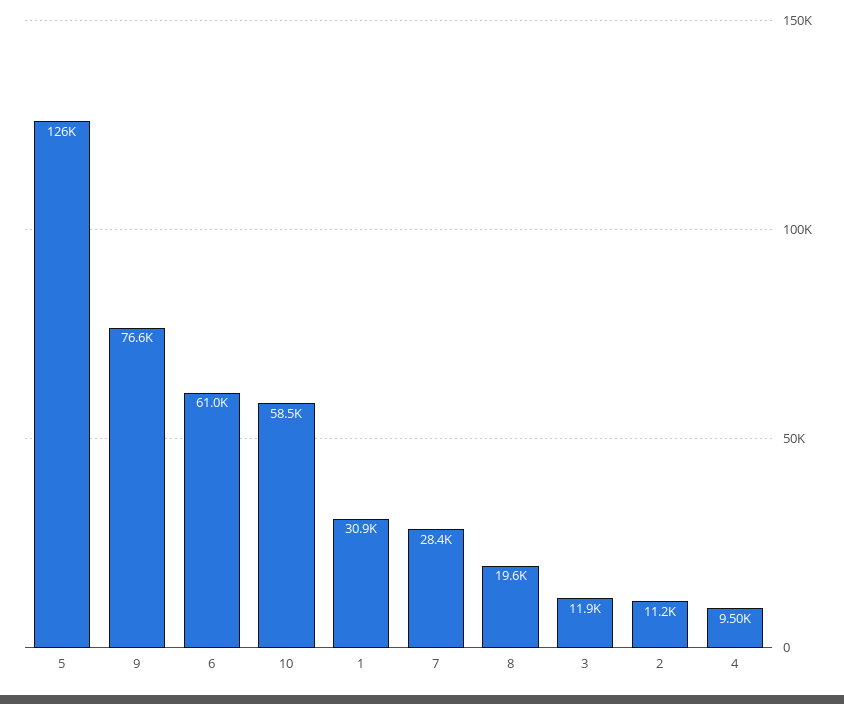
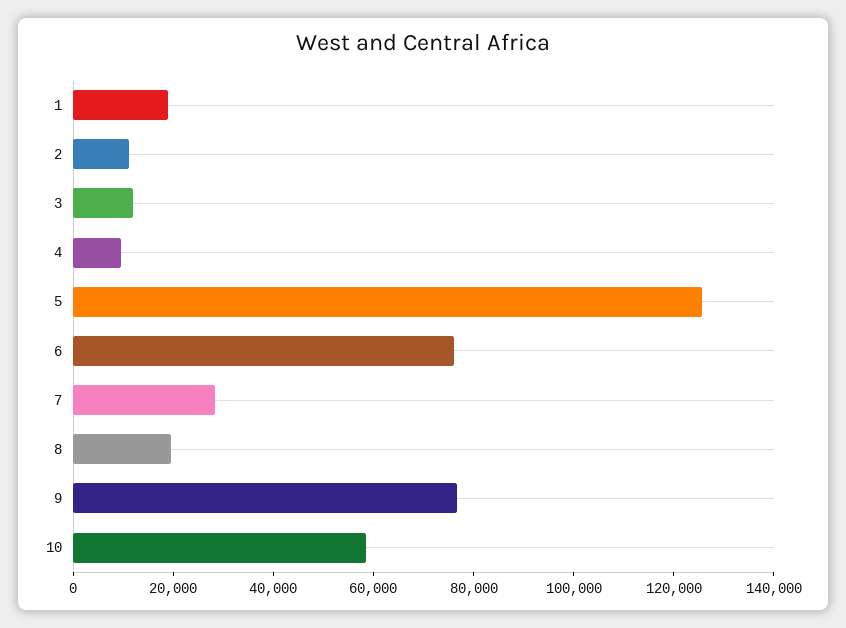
6: 61000 -> 75000
1: 30900 -> 20000

